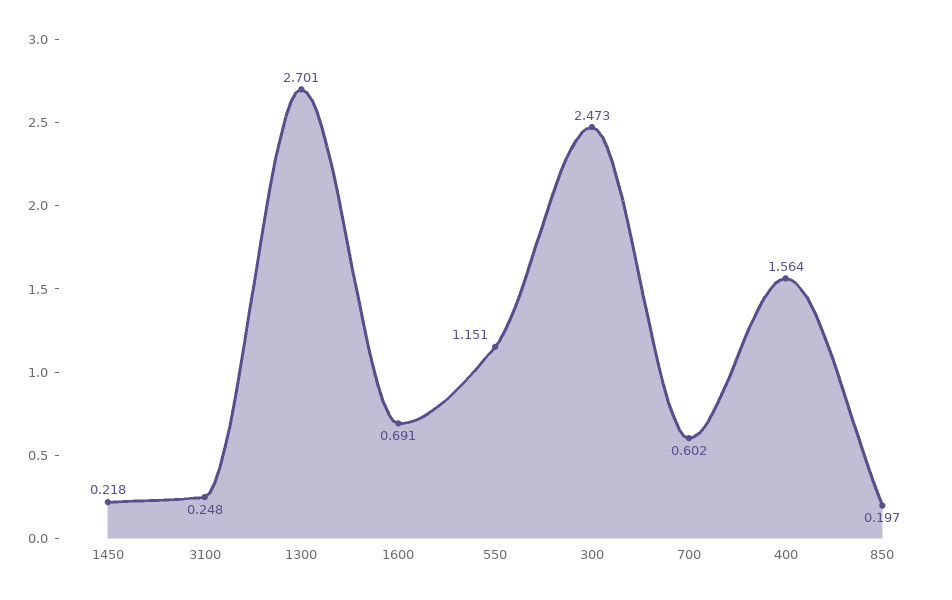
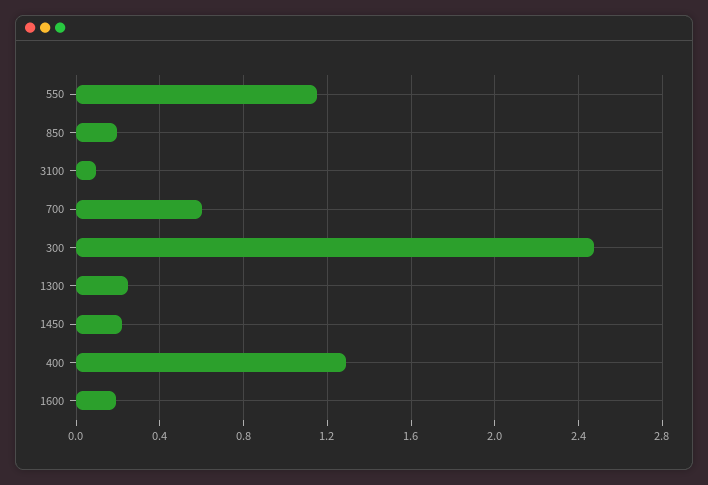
3100: 0.248 -> 0.1
1300: 2.701 -> 0.25
1600: 0.691 -> 0.2
400: 1.564 -> 1.3

